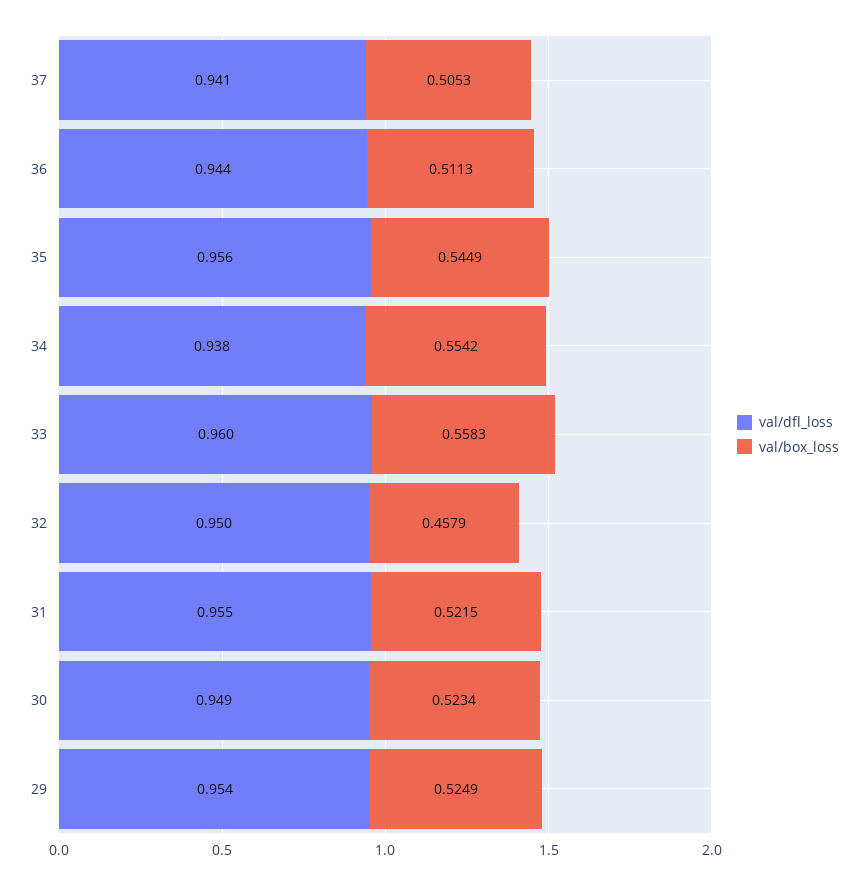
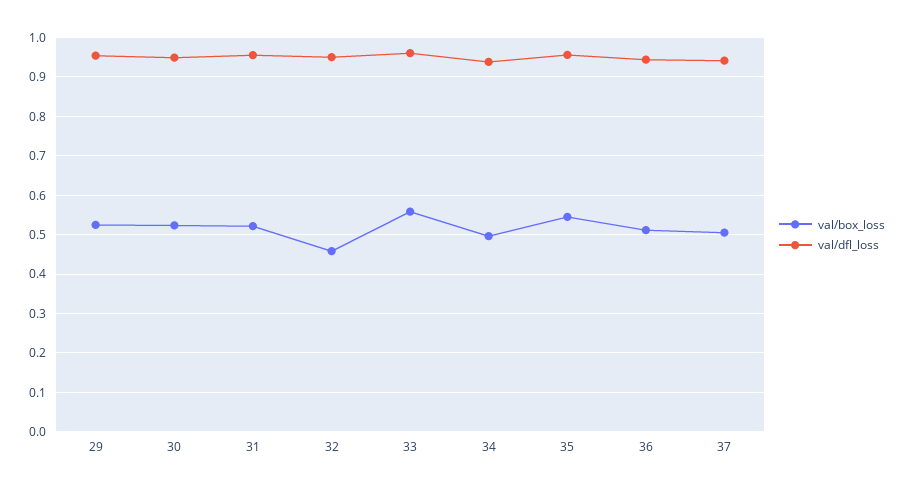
val/box_loss, 34: 0.5542 -> 0.5

